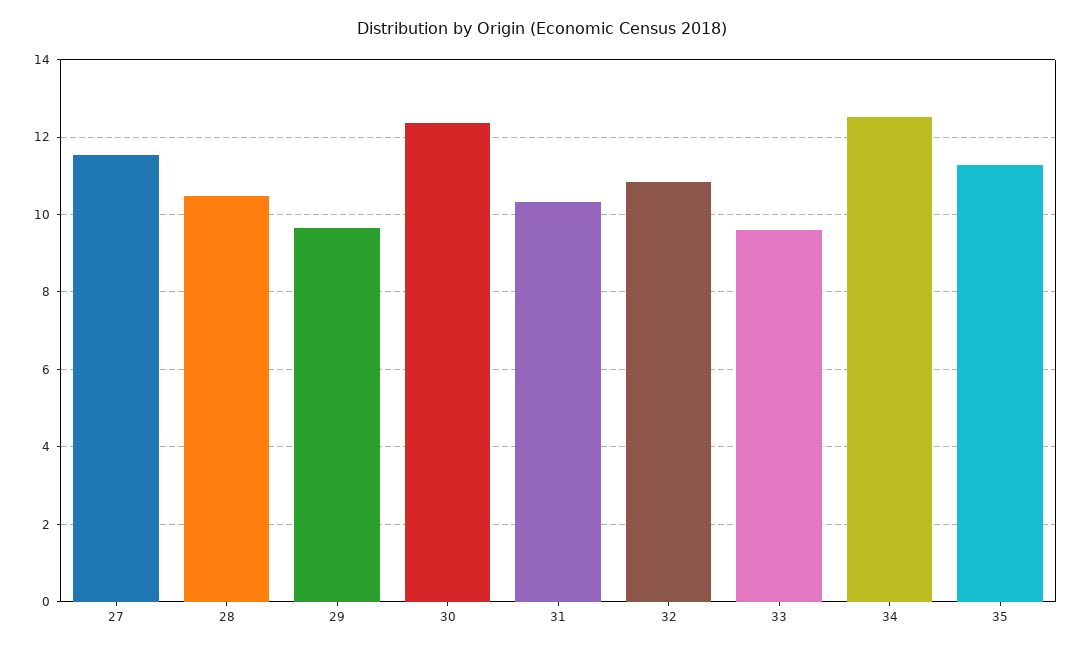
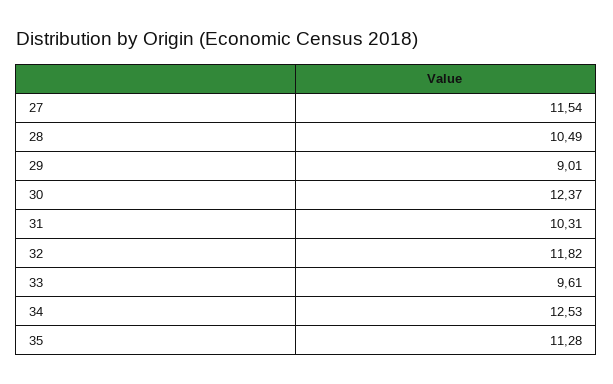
29: 9.6 -> 9.01
32: 10.8 -> 11.82

